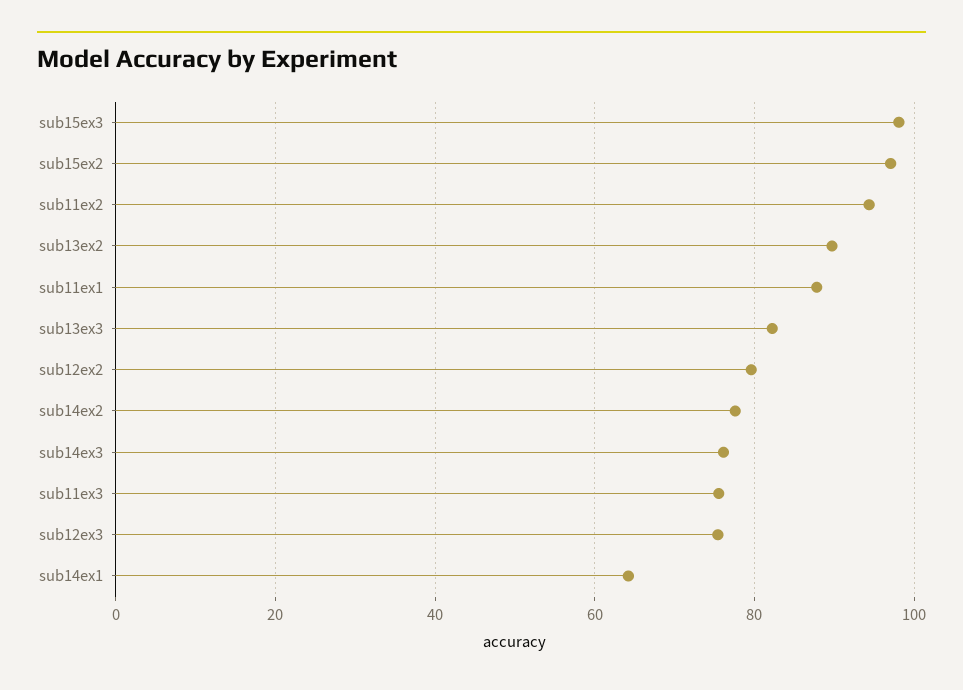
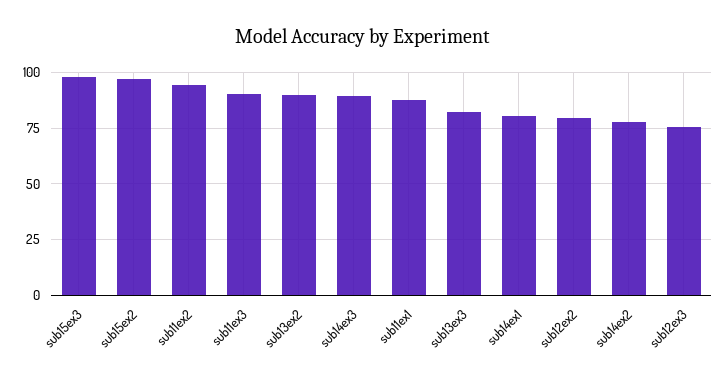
sub14ex3: 76 -> 90
sub11ex3: 76 -> 90
sub14ex1: 64 -> 80

